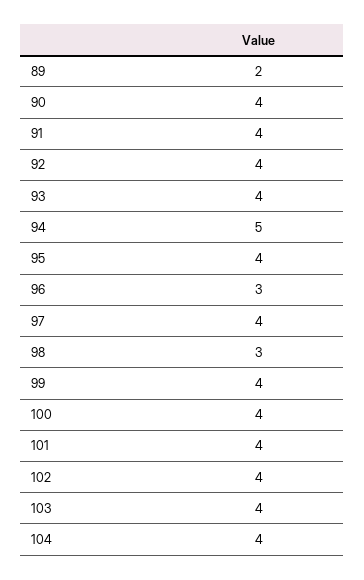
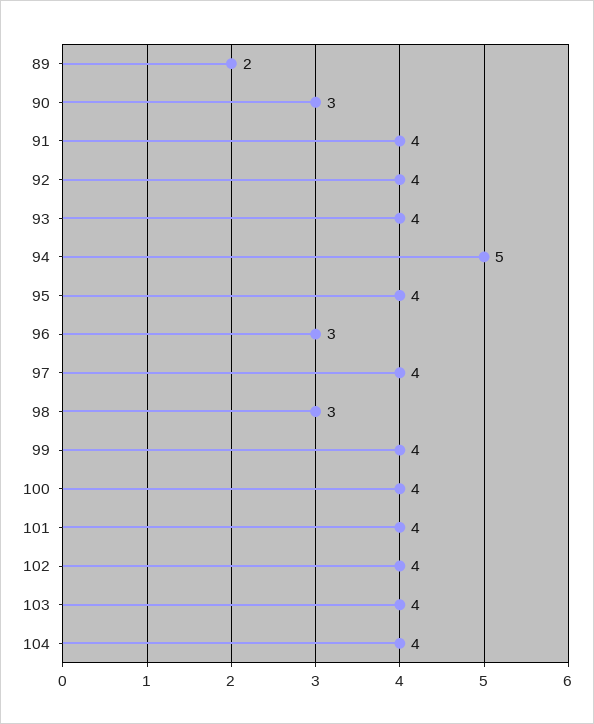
90: 4 -> 3

